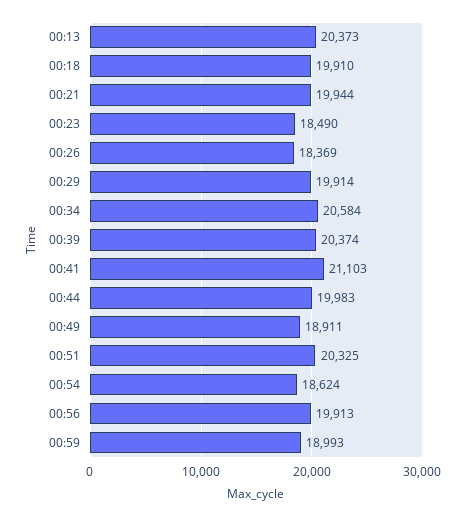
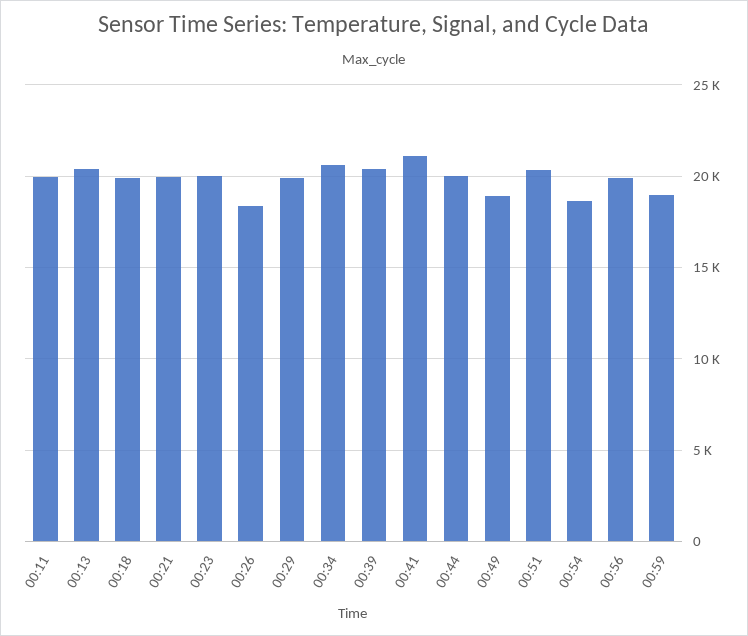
00:23: 18490 -> 20000
00:11: none -> 20000

